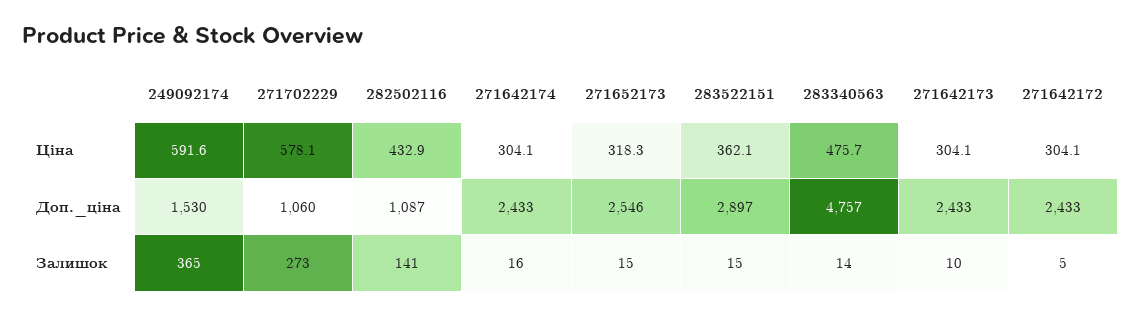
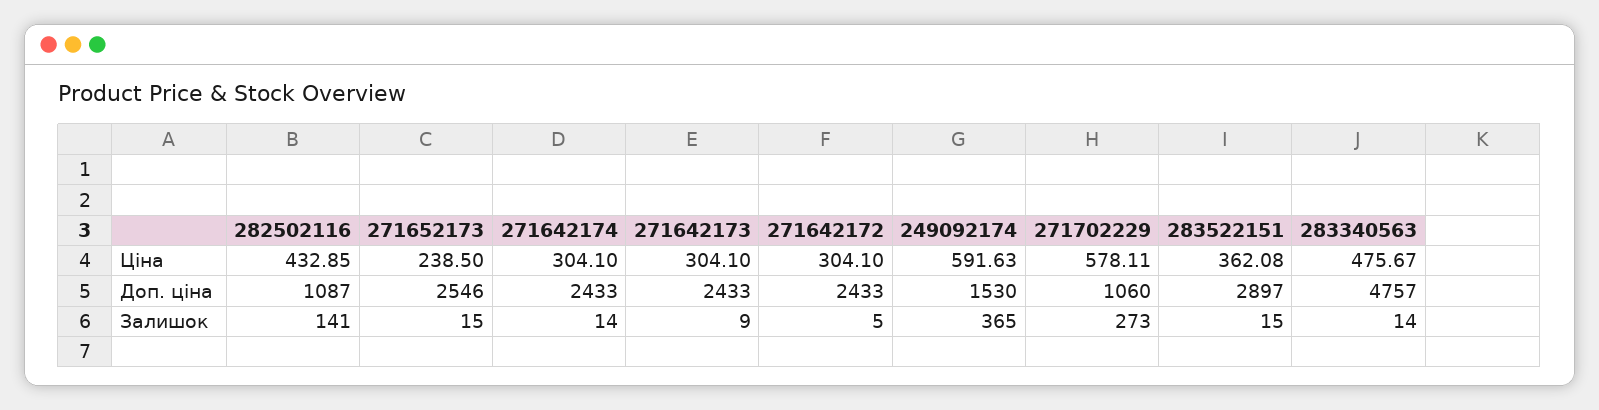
271652173, Ціна: 318.3 -> 238.5
271642174, Залишок: 16 -> 14
271642173, Залишок: 10 -> 9

